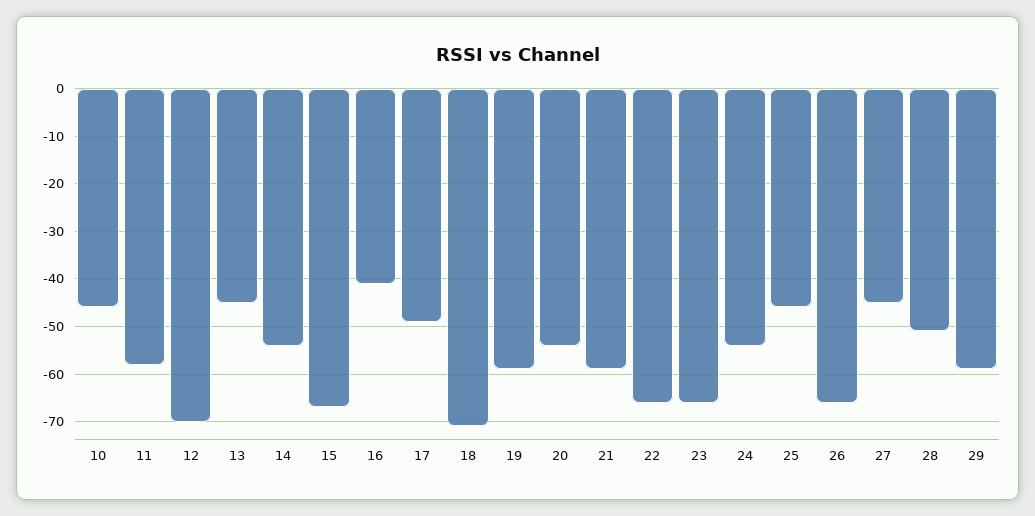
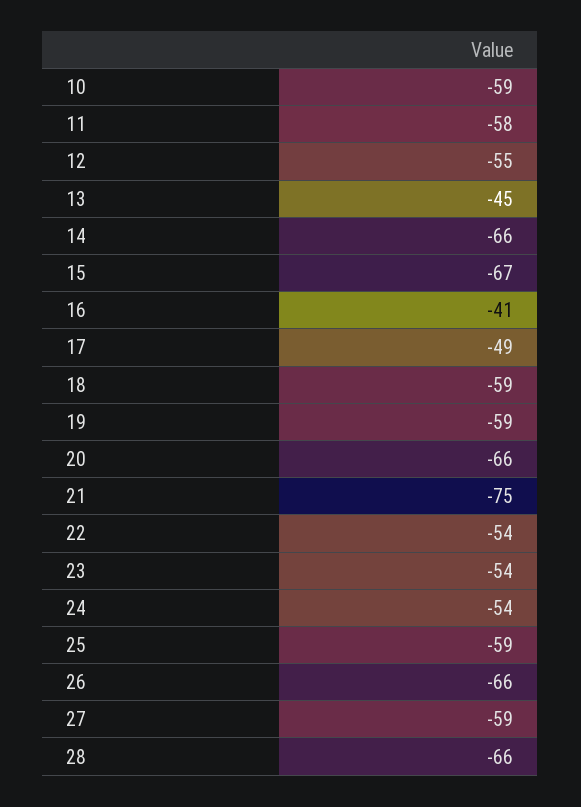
10: -45 -> -59
12: -70 -> -55
14: -55 -> -66
18: -70 -> -59
20: -55 -> -66
21: -60 -> -75
22: -65 -> -54
23: -65 -> -54
25: -45 -> -59
27: -45 -> -59
28: -50 -> -66
29: -60 -> none

